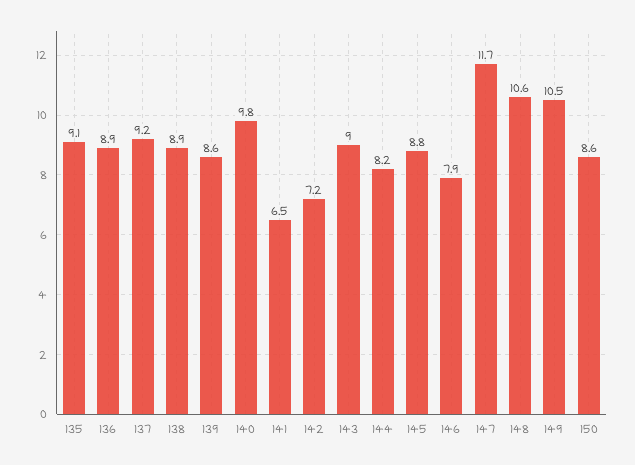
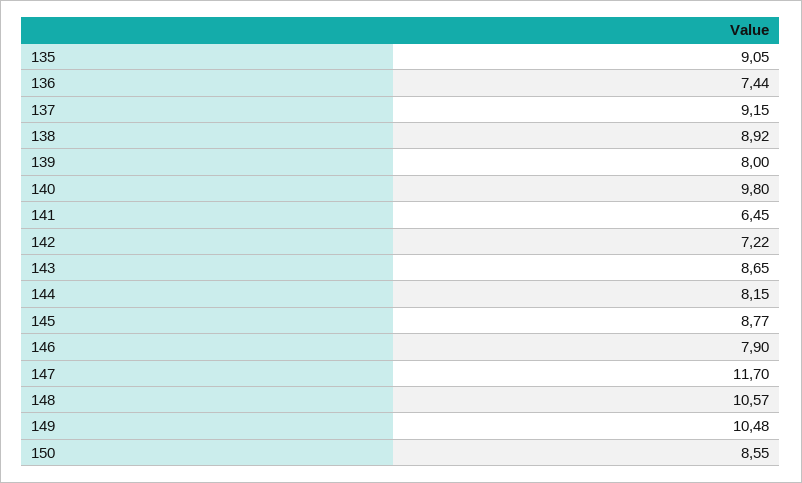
136: 8.9 -> 7.44
139: 8.6 -> 8
143: 9 -> 8.65

